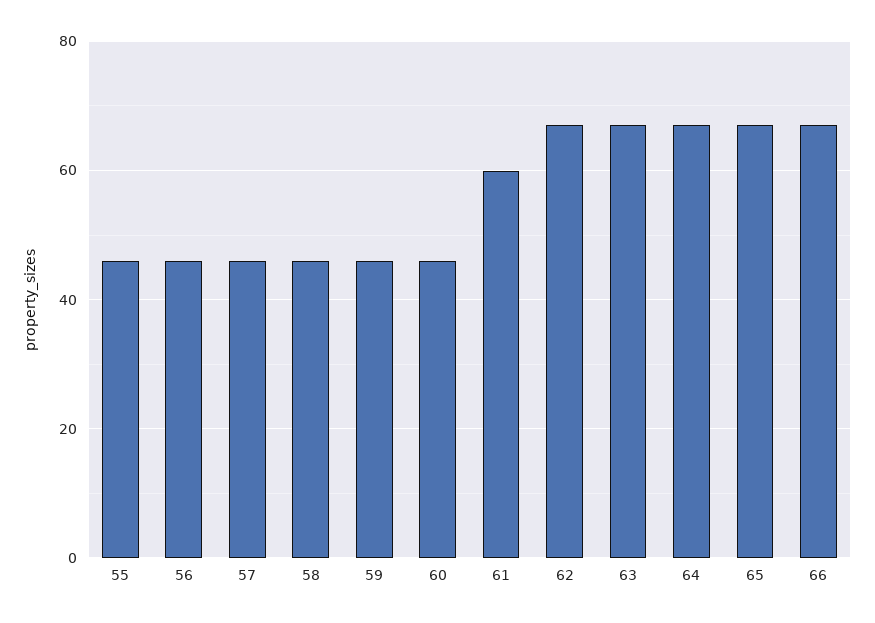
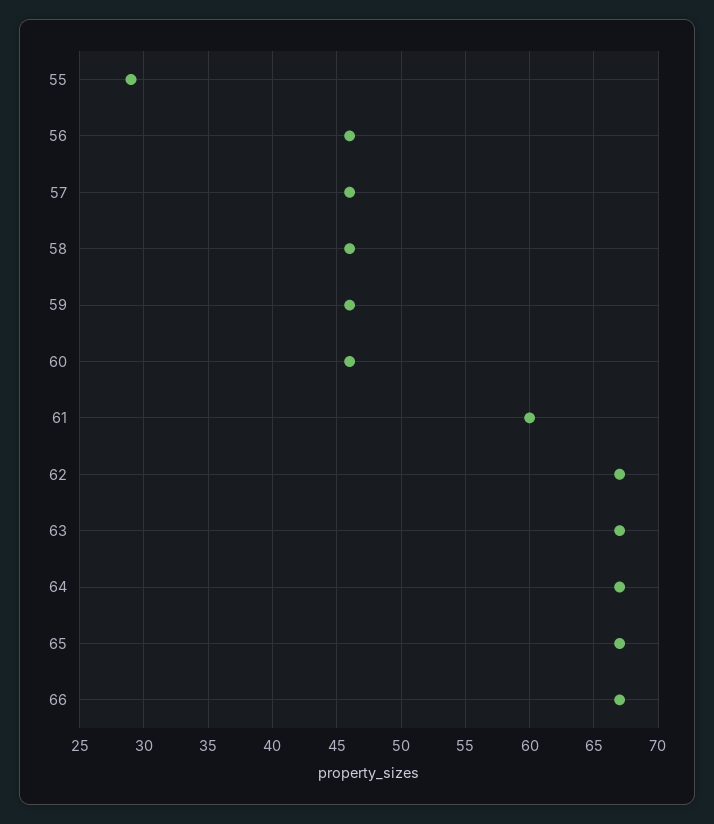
55: 45 -> 29

